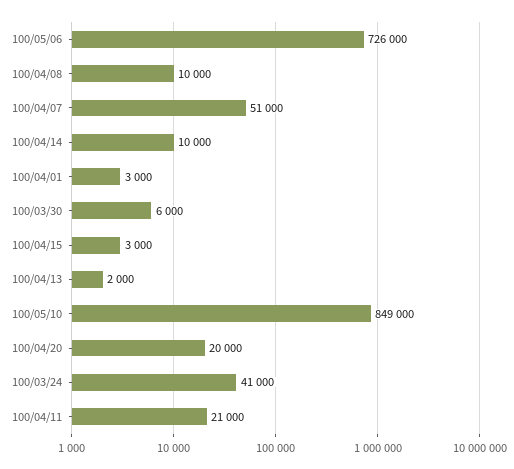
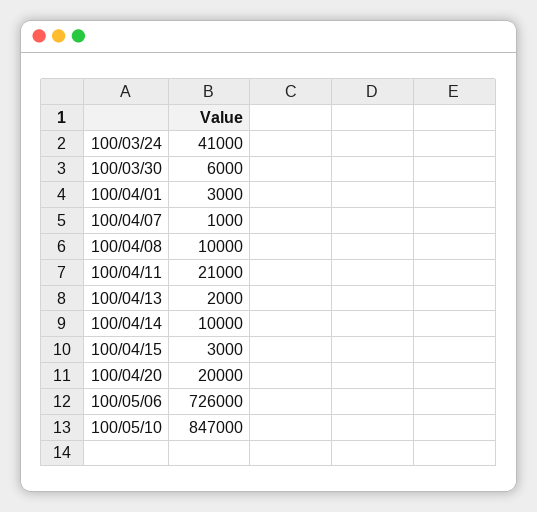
100/04/07: 51000 -> 1000
100/05/10: 849000 -> 847000

